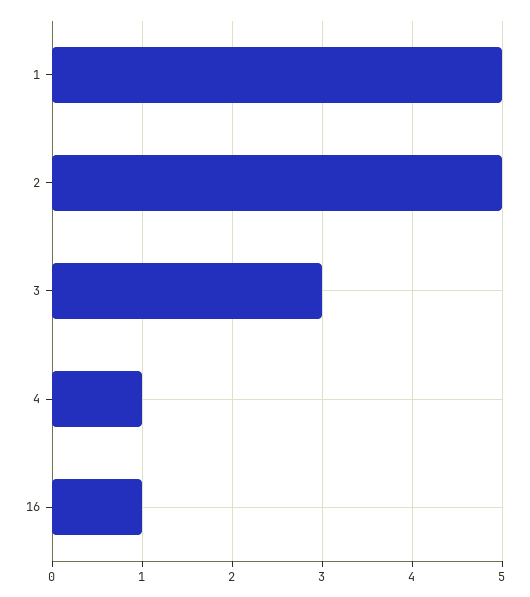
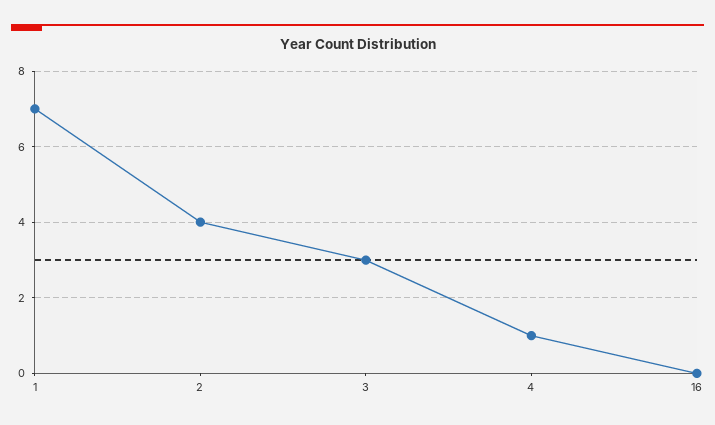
1: 5 -> 7
2: 5 -> 4
16: 1 -> 0

